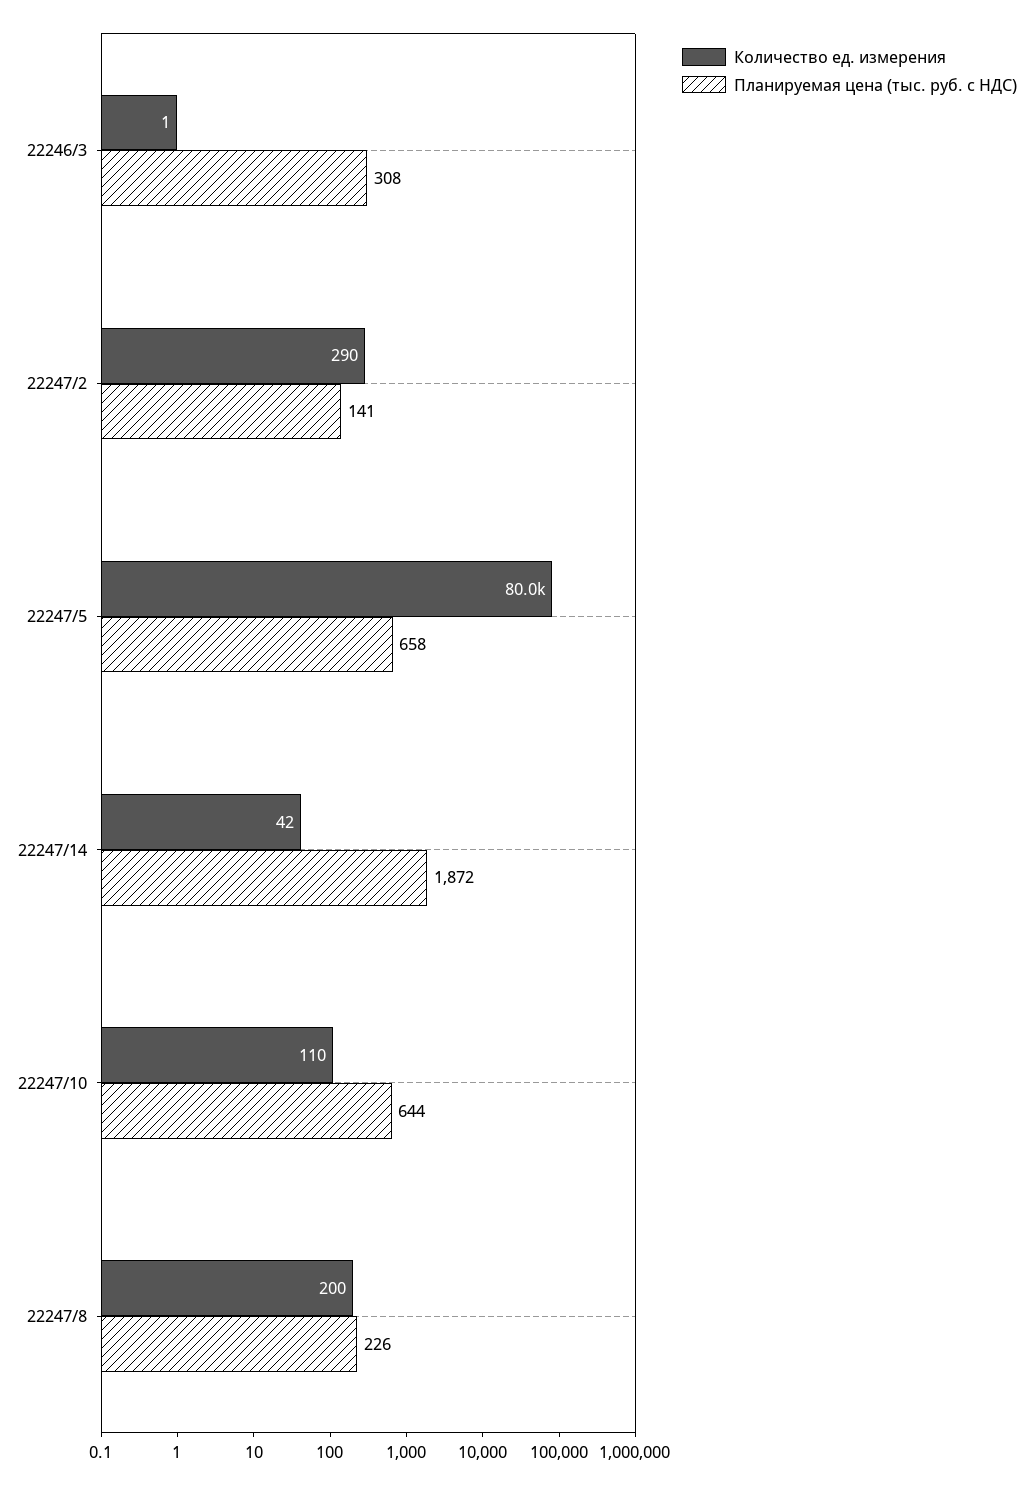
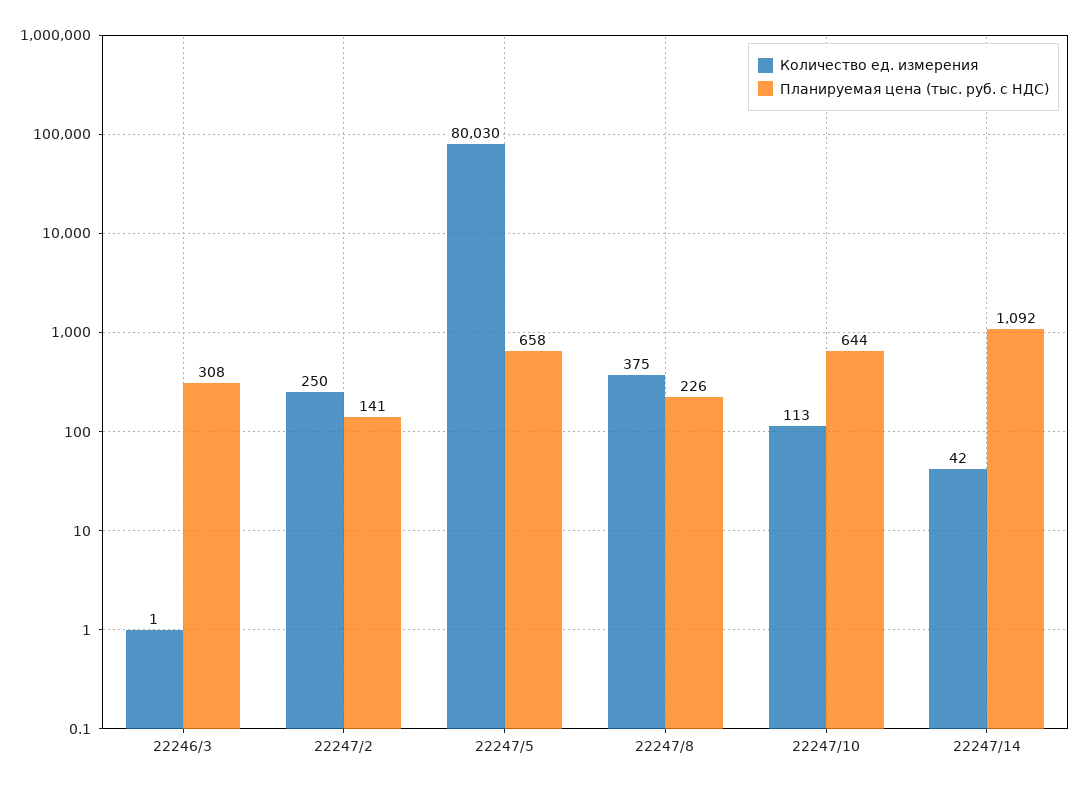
Количество ед. измерения, 22247/2: 290 -> 250
Планируемая цена (тыс. руб. с НДС), 22247/14: 1872 -> 1092
Количество ед. измерения, 22247/10: 110 -> 113
Количество ед. измерения, 22247/8: 200 -> 375

